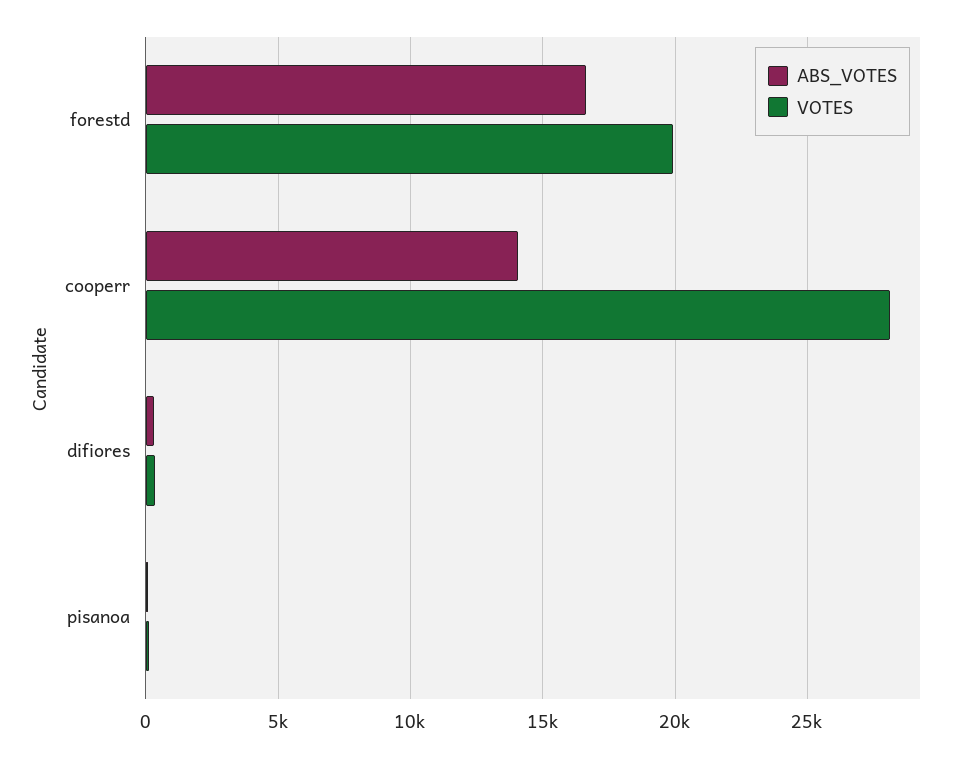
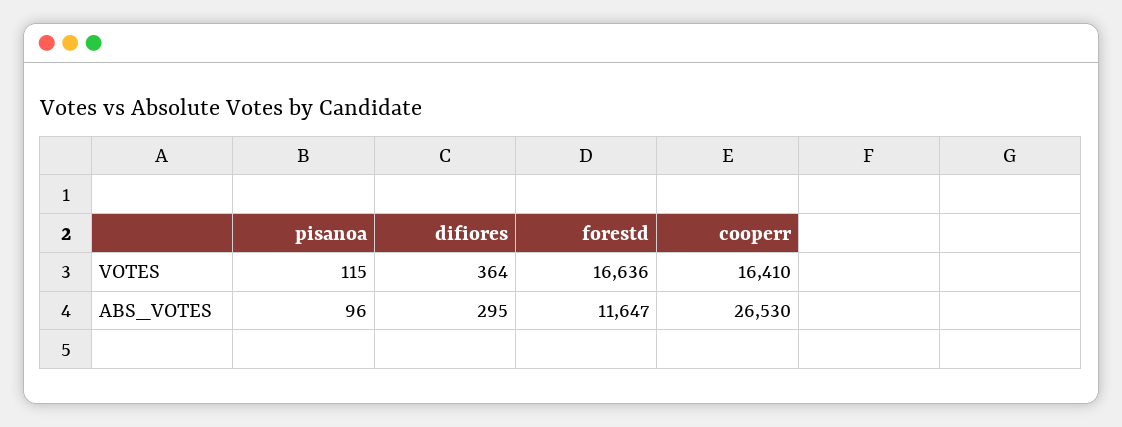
ABS_VOTES, forestd: 16500 -> 11647
VOTES, forestd: 20000 -> 16636
ABS_VOTES, cooperr: 14000 -> 26530
VOTES, cooperr: 28000 -> 16410

